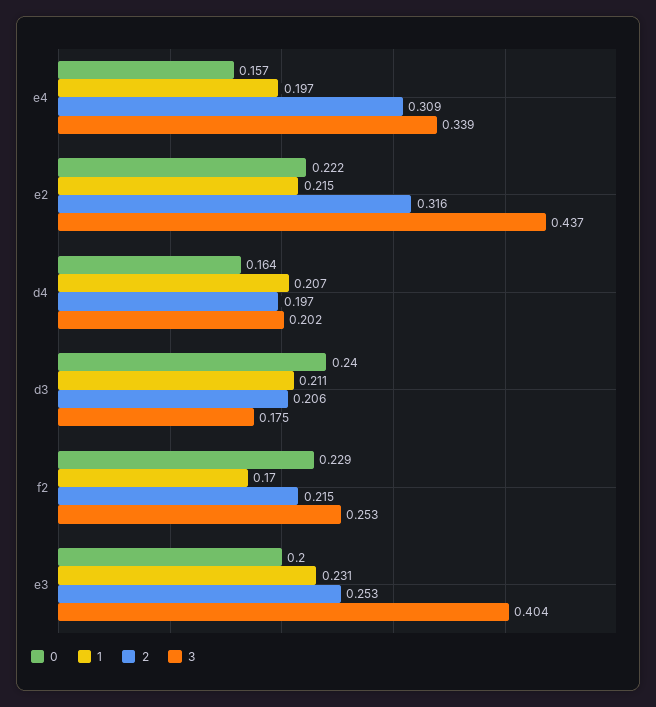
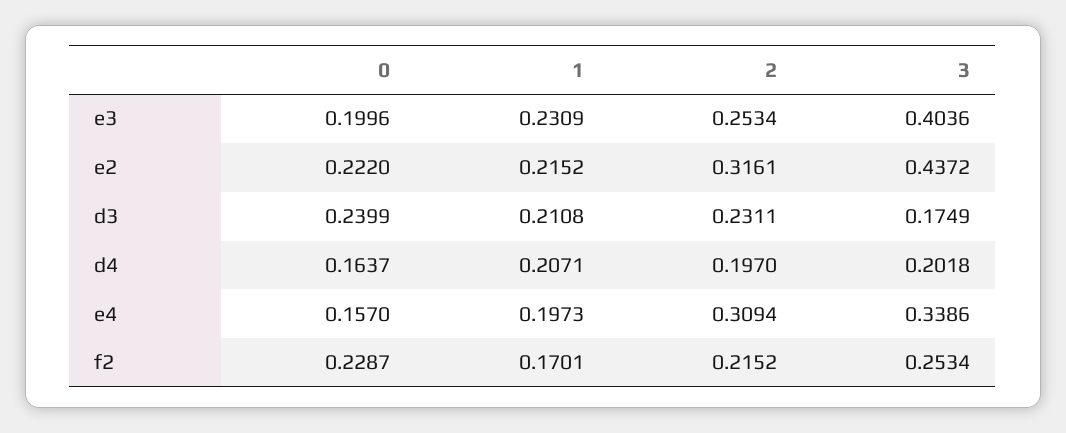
2, d3: 0.206 -> 0.2311

